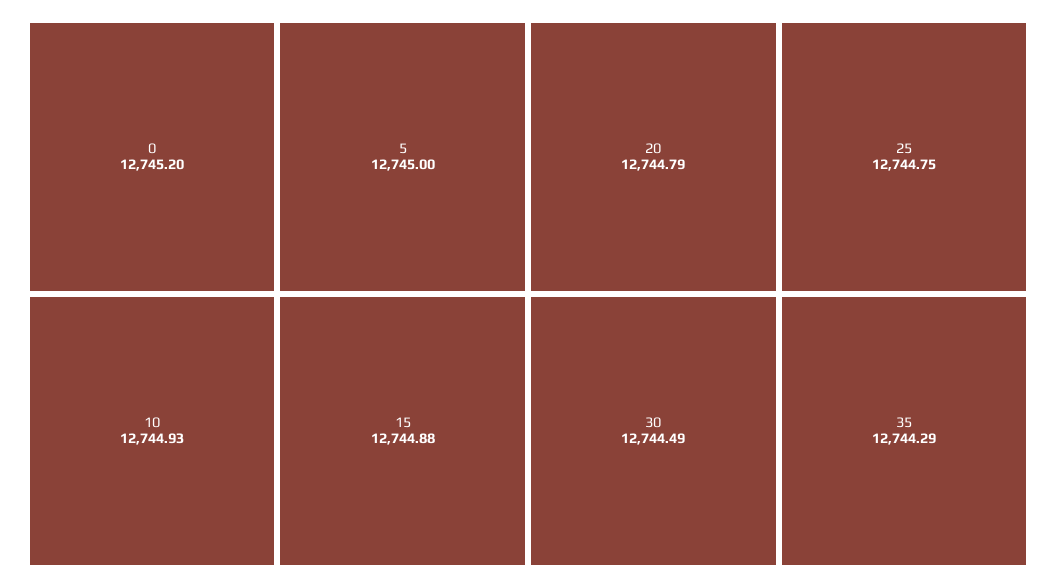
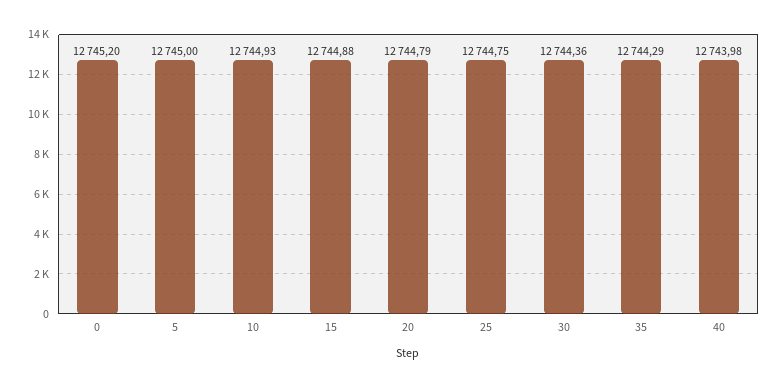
30: 12744.49 -> 12744.36
40: none -> 12743.98

